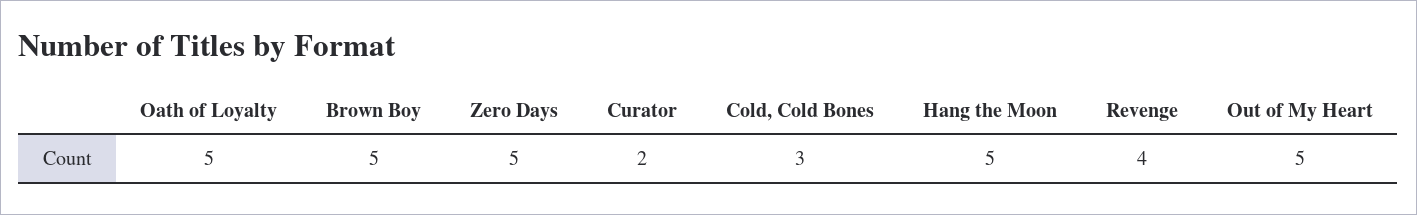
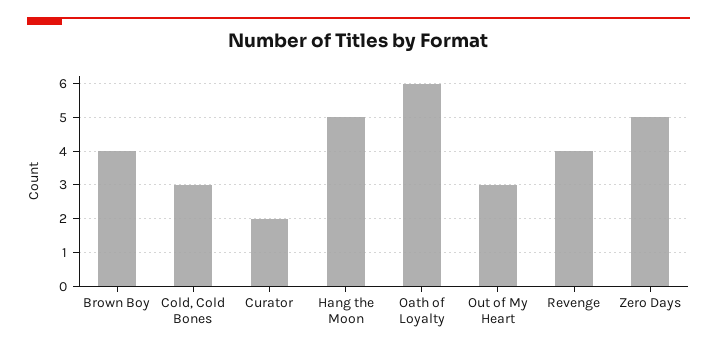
Oath of Loyalty: 5 -> 6
Brown Boy: 5 -> 4
Out of My Heart: 5 -> 3

